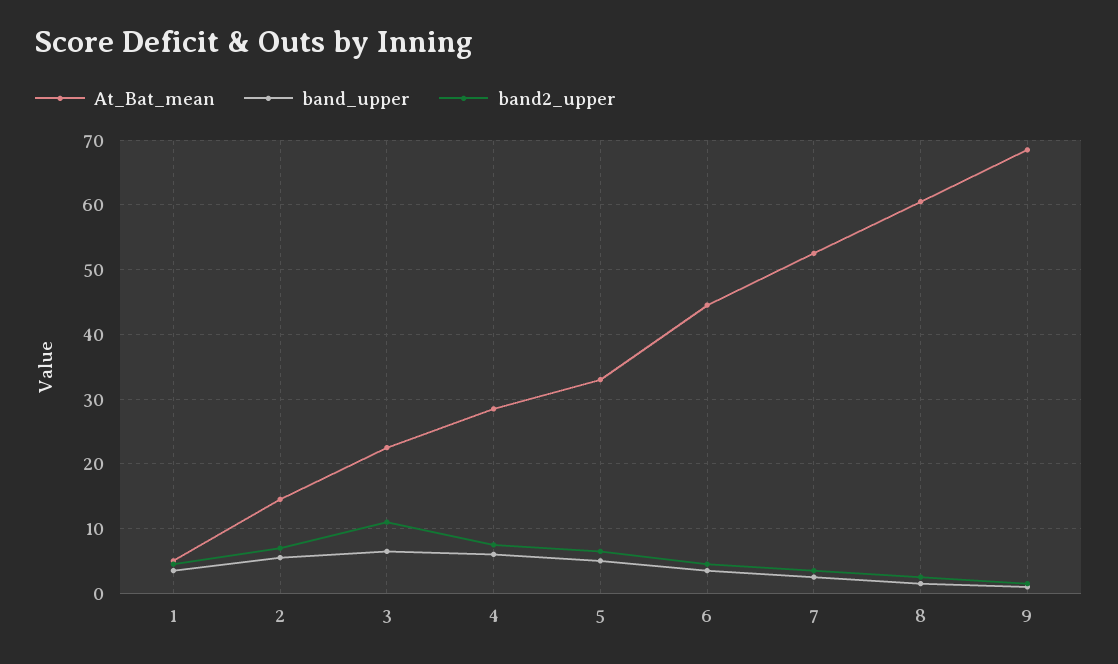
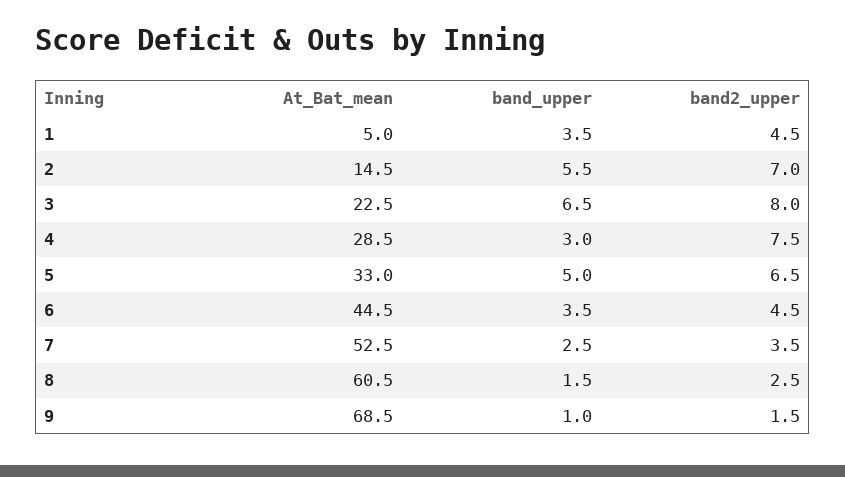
band2_upper, 3: 11 -> 8
band_upper, 4: 6 -> 3

